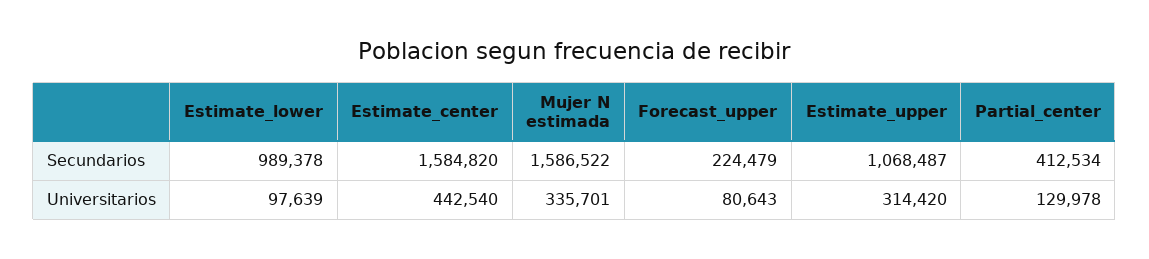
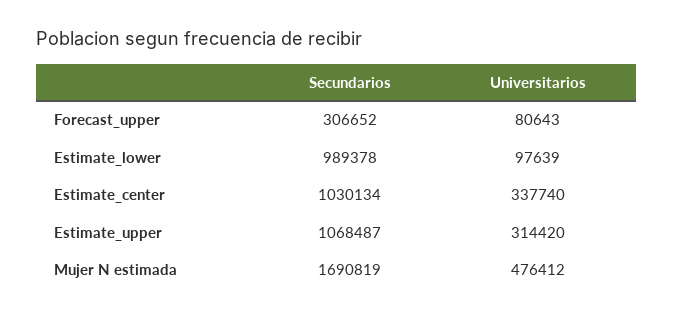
Estimate_center, Secundarios: 1584820 -> 1030134
Mujer N estimada, Secundarios: 1586522 -> 1690819
Forecast_upper, Secundarios: 224479 -> 306652
Partial_center, Secundarios: 412534 -> none
Estimate_center, Universitarios: 442540 -> 337740
Mujer N estimada, Universitarios: 335701 -> 476412
Partial_center, Universitarios: 129978 -> none

